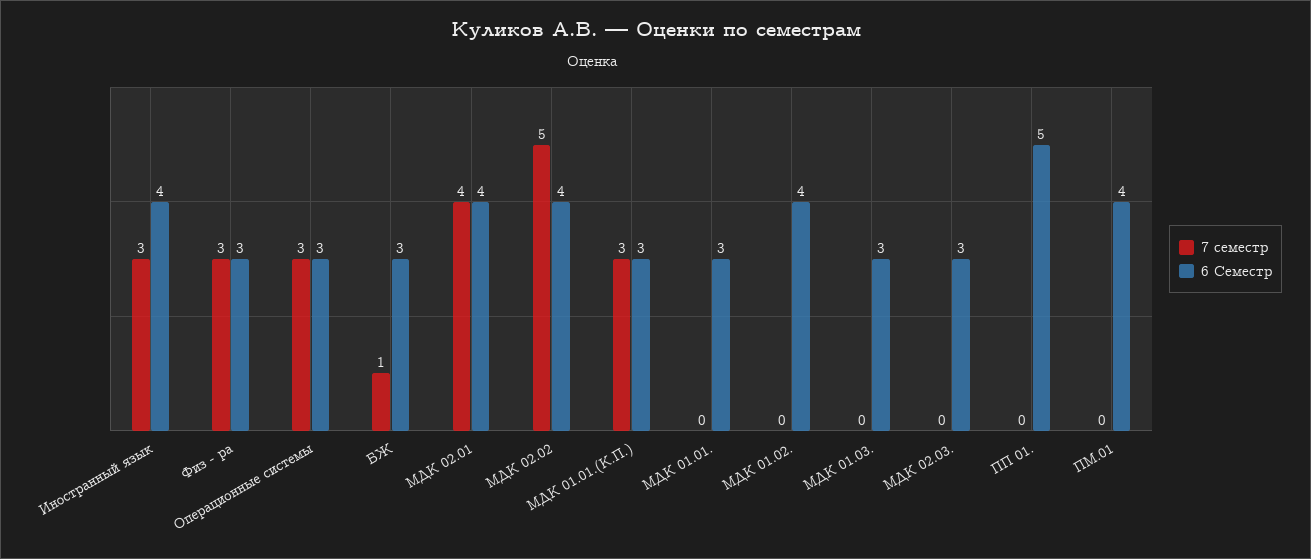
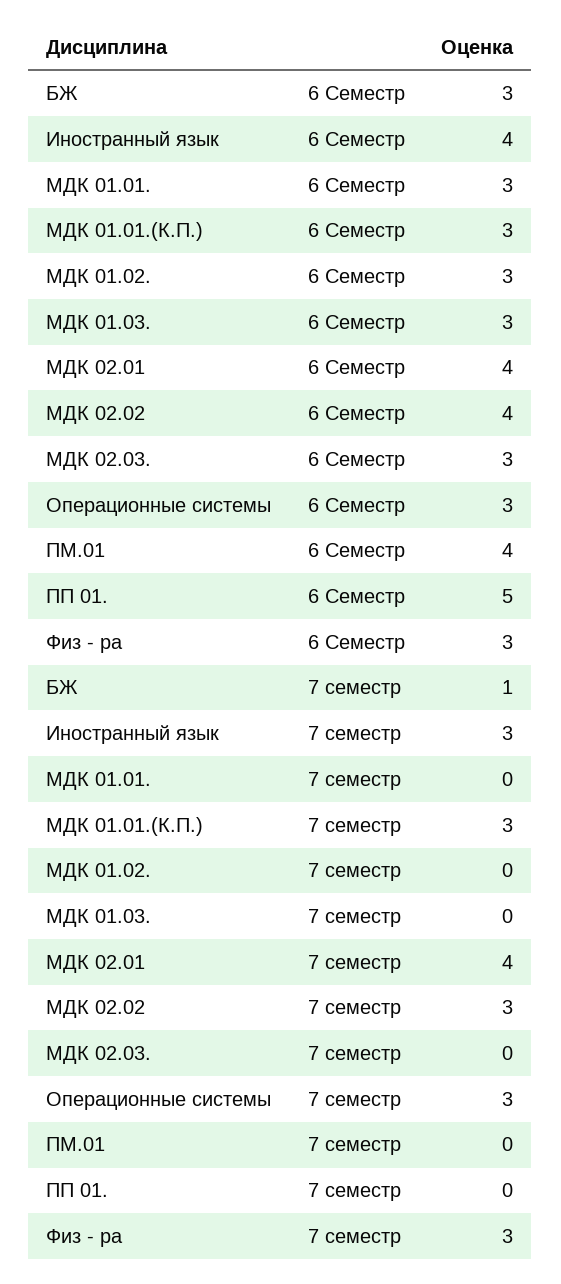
7 семестр, МДК 02.02: 5 -> 3
6 Семестр, МДК 01.02.: 4 -> 3

